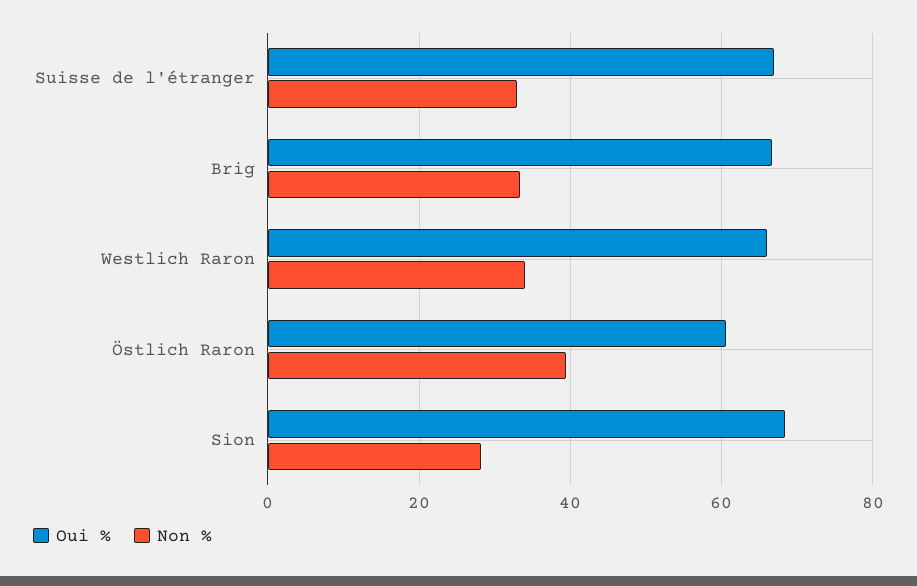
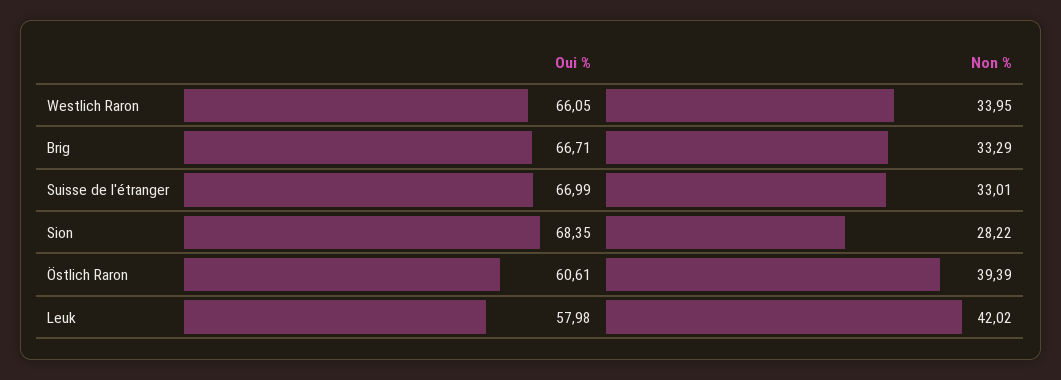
Oui %, Leuk: none -> 57.98
Non %, Leuk: none -> 42.02

